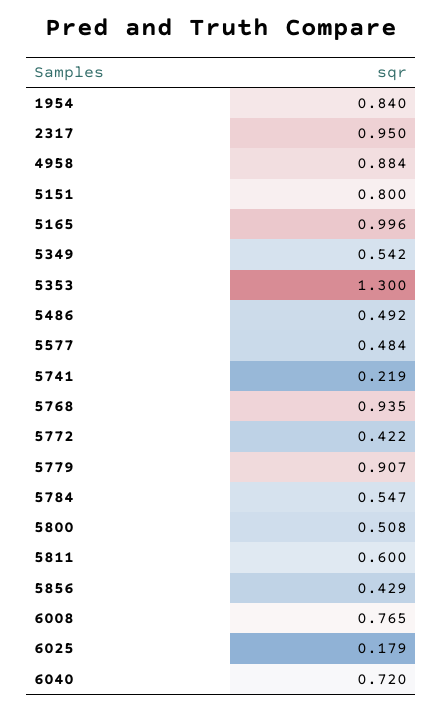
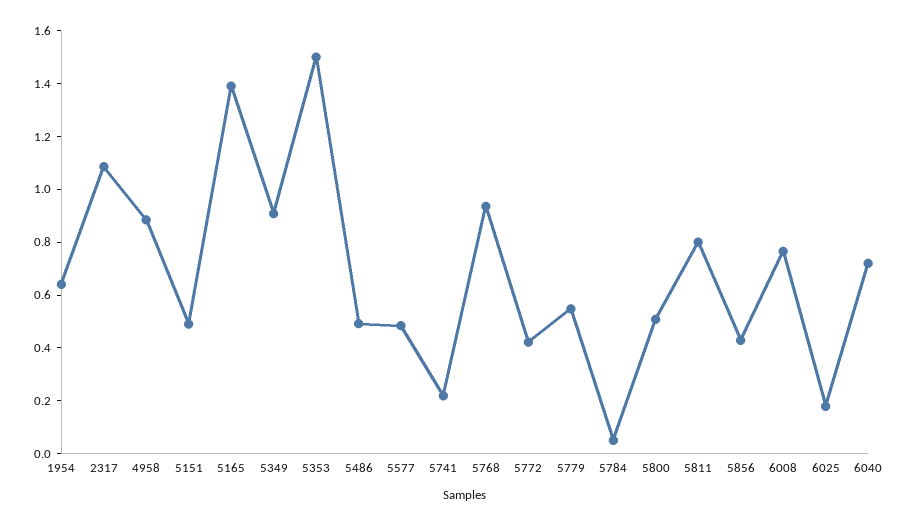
1954: 0.84 -> 0.65
2317: 0.95 -> 1.1
5151: 0.8 -> 0.5
5165: 0.996 -> 1.4
5349: 0.542 -> 0.9
5353: 1.3 -> 1.5
5779: 0.907 -> 0.55
5784: 0.547 -> 0.05
5811: 0.6 -> 0.8

